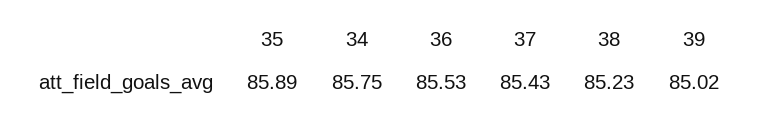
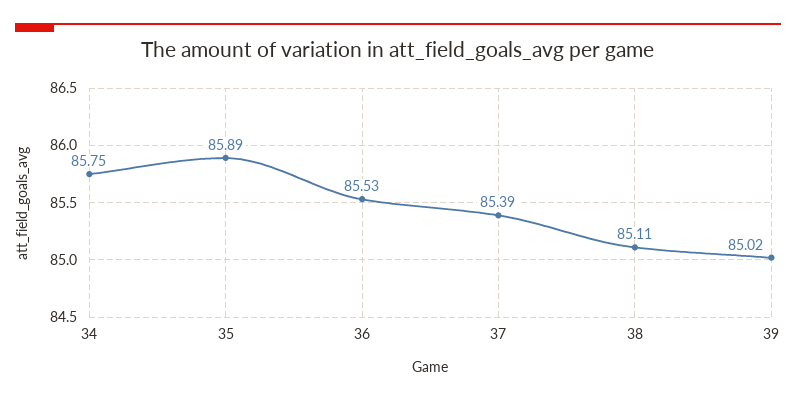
37: 85.43 -> 85.39
38: 85.23 -> 85.11

